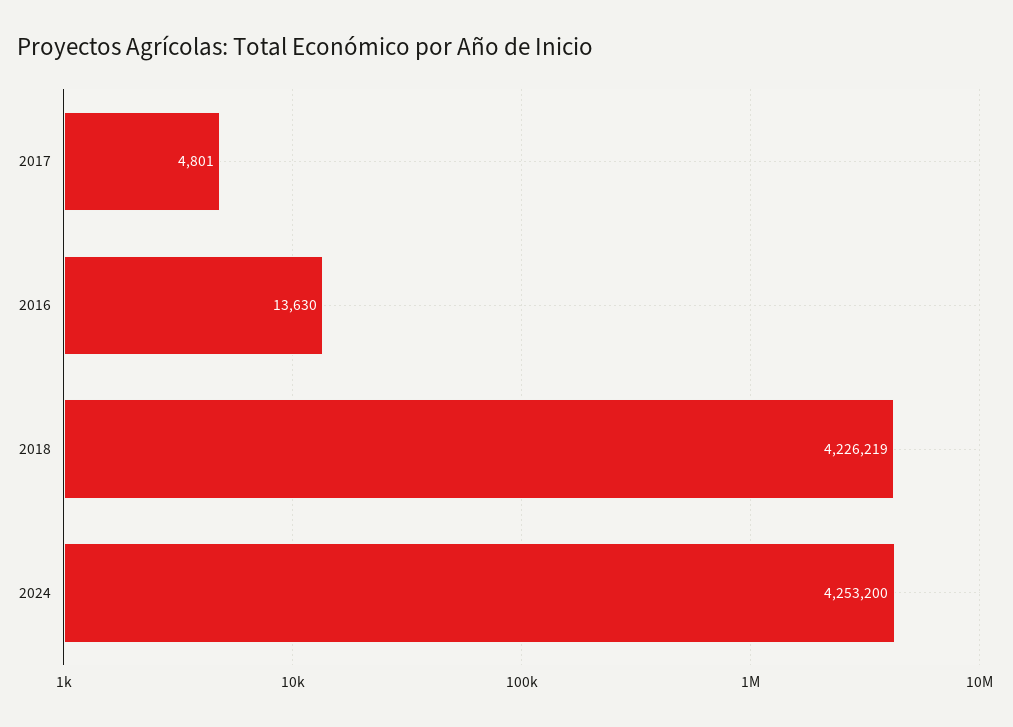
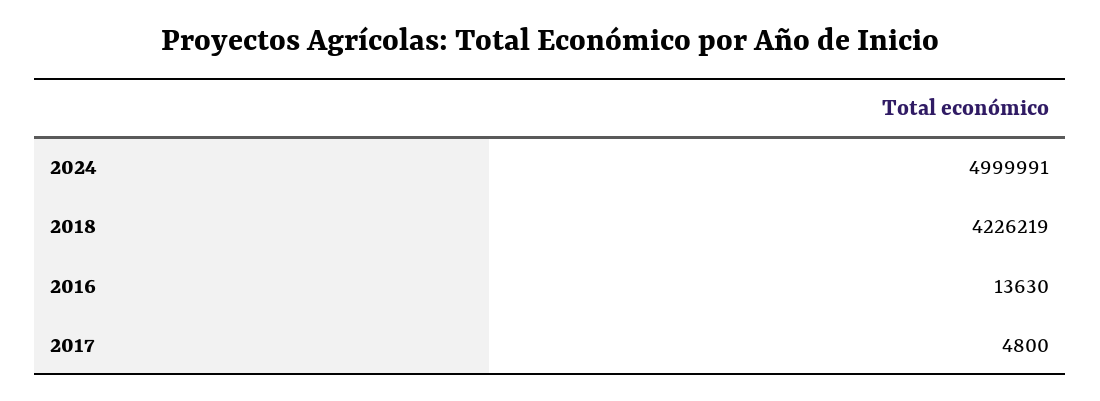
2017: 4801 -> 4800
2024: 4253200 -> 4999991

